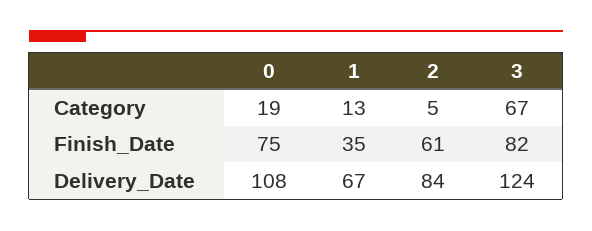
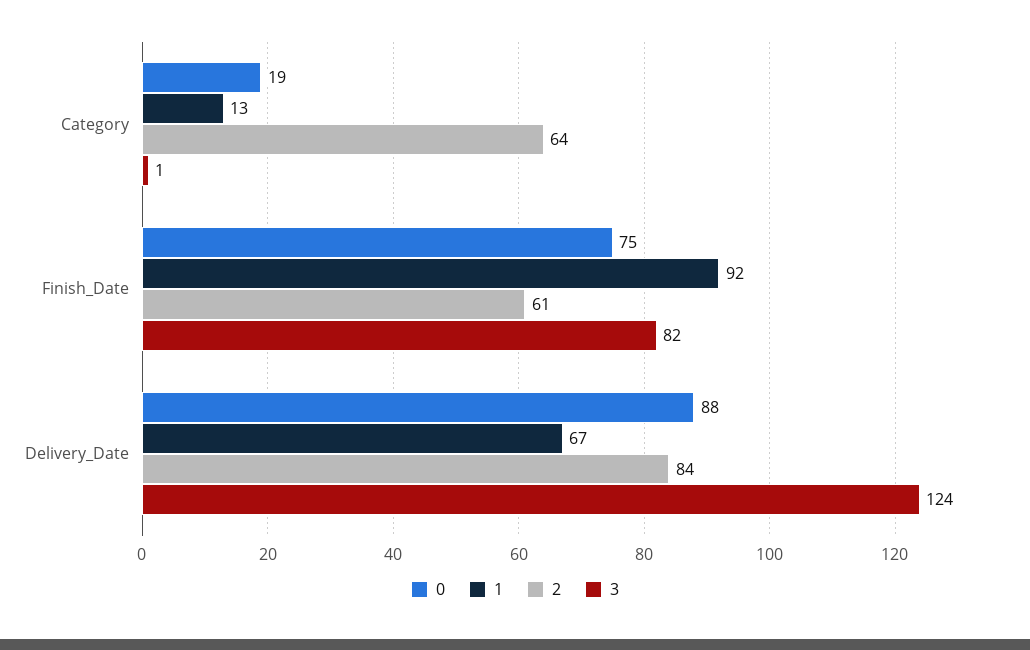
2, Category: 5 -> 64
3, Category: 67 -> 1
1, Finish_Date: 35 -> 92
0, Delivery_Date: 108 -> 88

